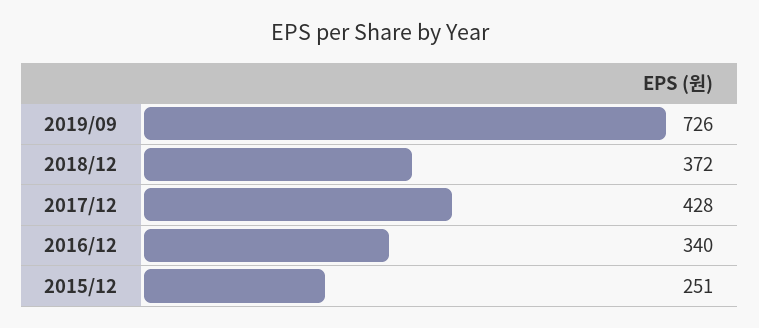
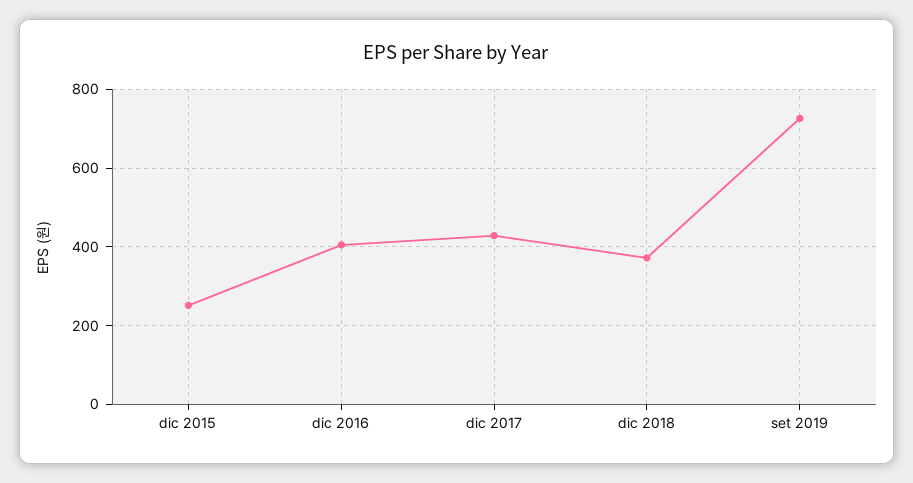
2016/12: 340 -> 400

